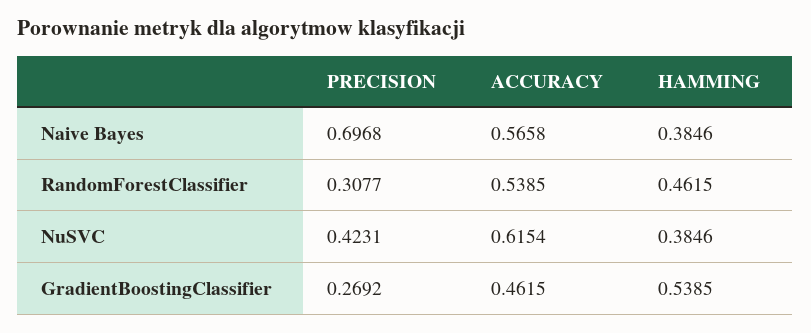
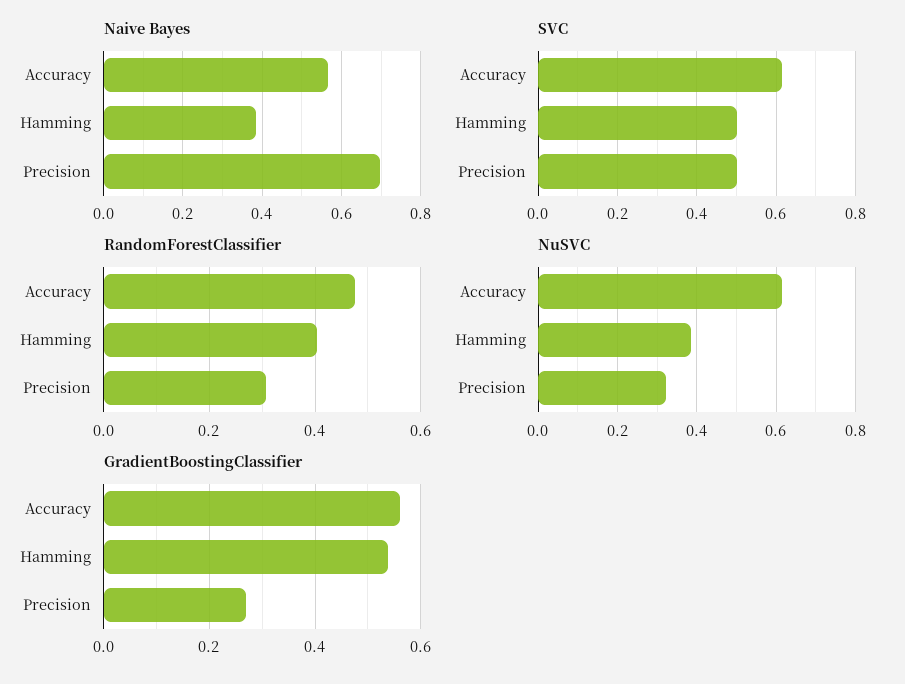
RandomForestClassifier, ACCURACY: 0.5385 -> 0.48
RandomForestClassifier, HAMMING: 0.4615 -> 0.4
NuSVC, PRECISION: 0.4231 -> 0.32
GradientBoostingClassifier, ACCURACY: 0.4615 -> 0.56
SVC, ACCURACY: none -> 0.62
SVC, HAMMING: none -> 0.5
SVC, PRECISION: none -> 0.5

